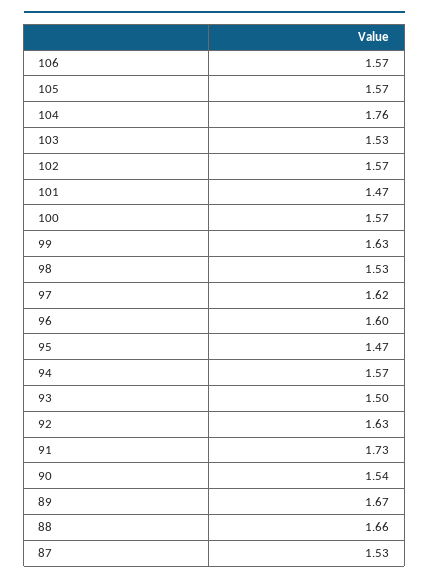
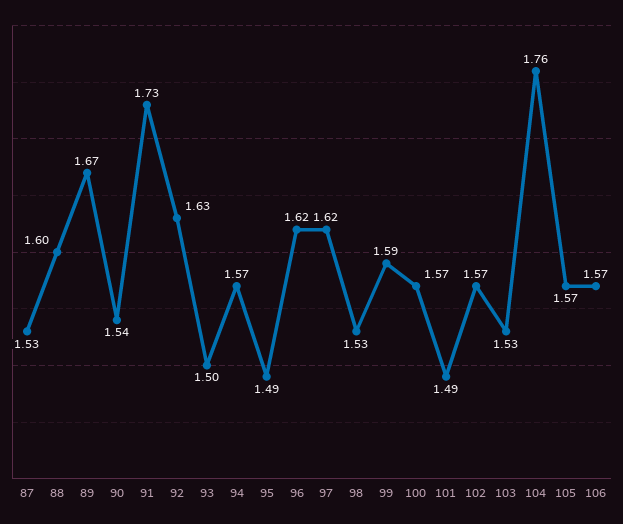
101: 1.47 -> 1.49
99: 1.63 -> 1.59
96: 1.6 -> 1.62
95: 1.47 -> 1.49
88: 1.66 -> 1.6

